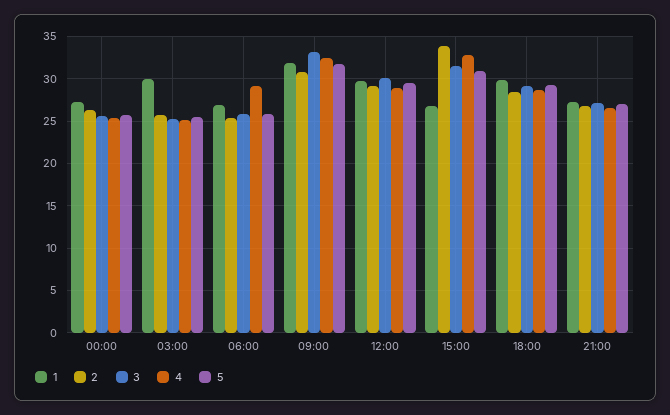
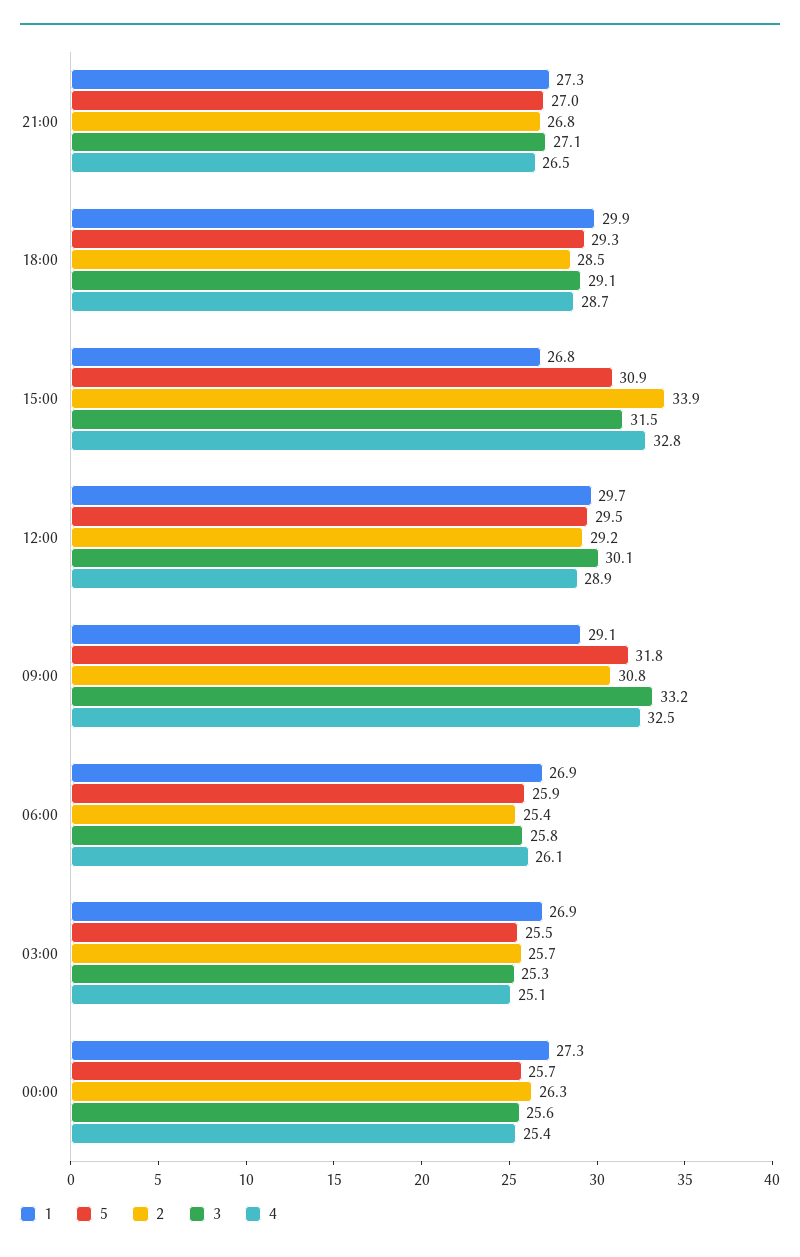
1, 03:00: 30 -> 26.9
4, 06:00: 29 -> 26.1
1, 09:00: 32 -> 29.1

